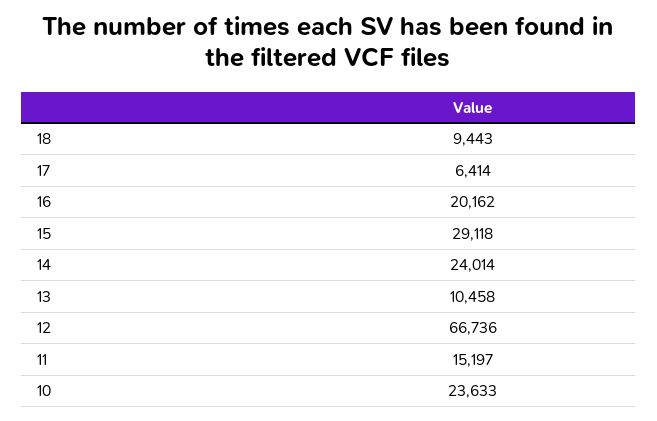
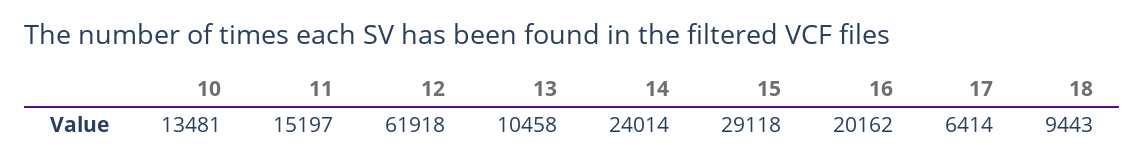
12: 66736 -> 61918
10: 23633 -> 13481

